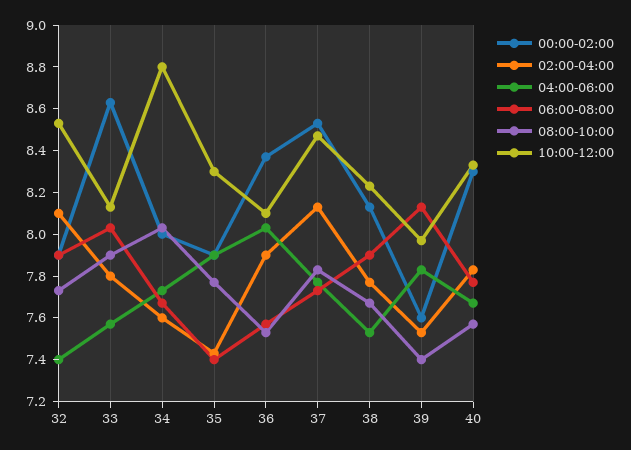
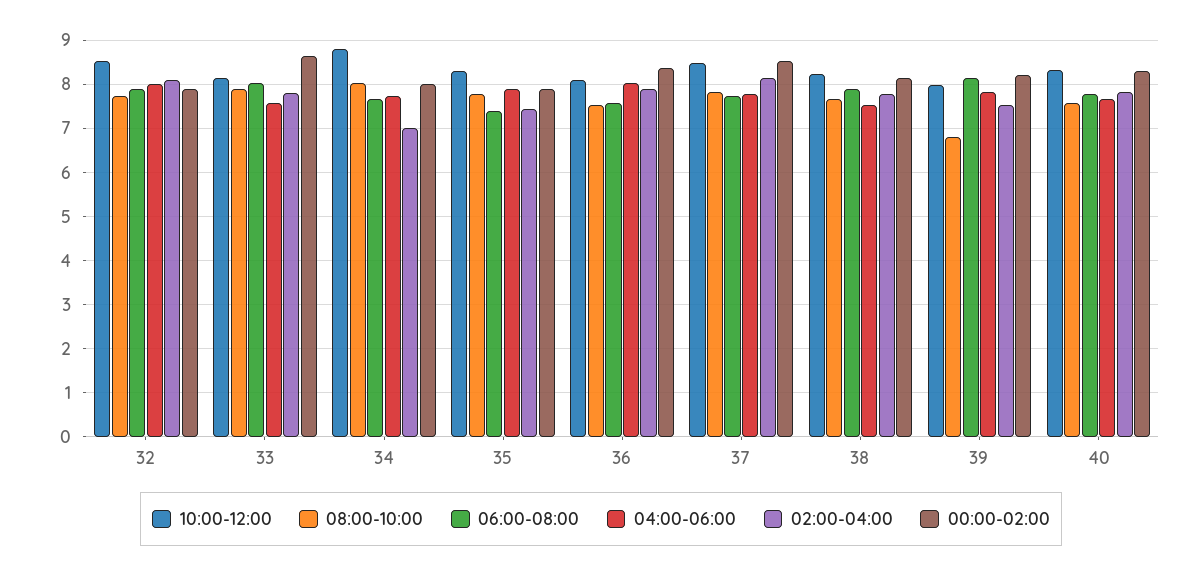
04:00-06:00, 32: 7.4 -> 8
02:00-04:00, 34: 7.6 -> 7
00:00-02:00, 39: 7.6 -> 8.2
08:00-10:00, 39: 7.4 -> 6.8

